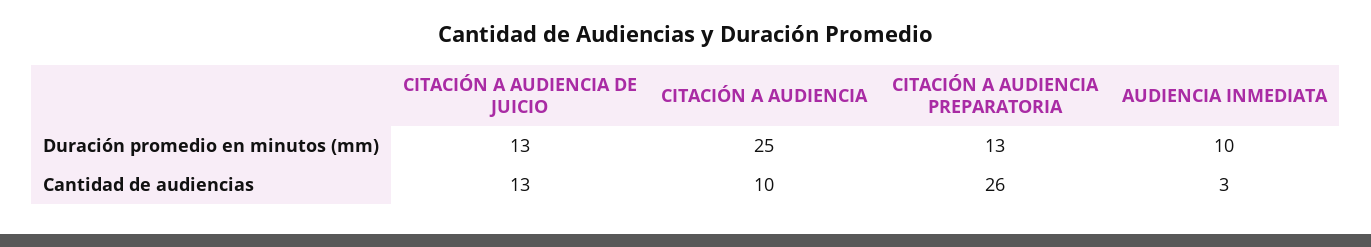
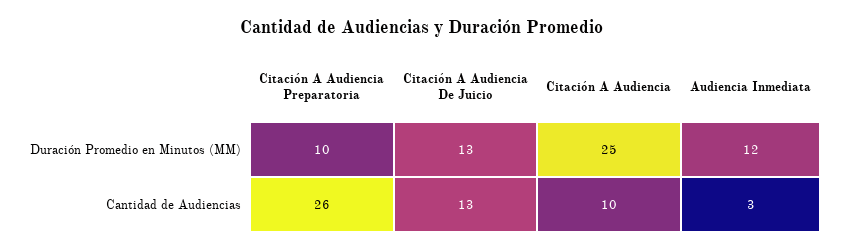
CITACIÓN A AUDIENCIA PREPARATORIA, Duración promedio en minutos (mm): 13 -> 10
AUDIENCIA INMEDIATA, Duración promedio en minutos (mm): 10 -> 12

